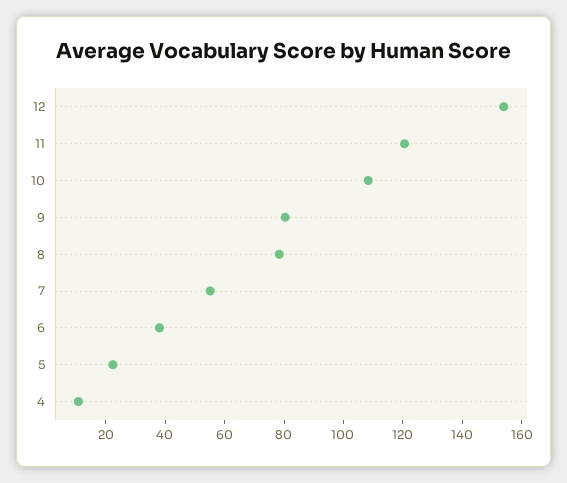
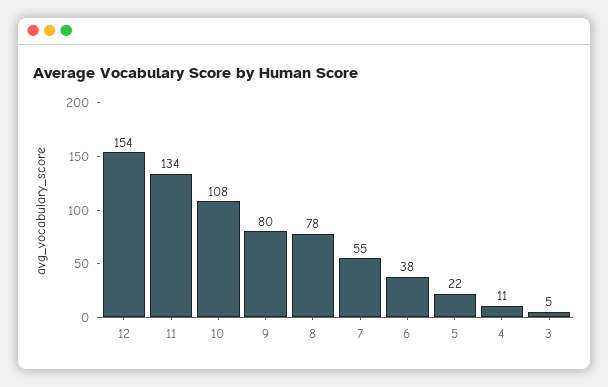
11: 120 -> 134
3: none -> 5

